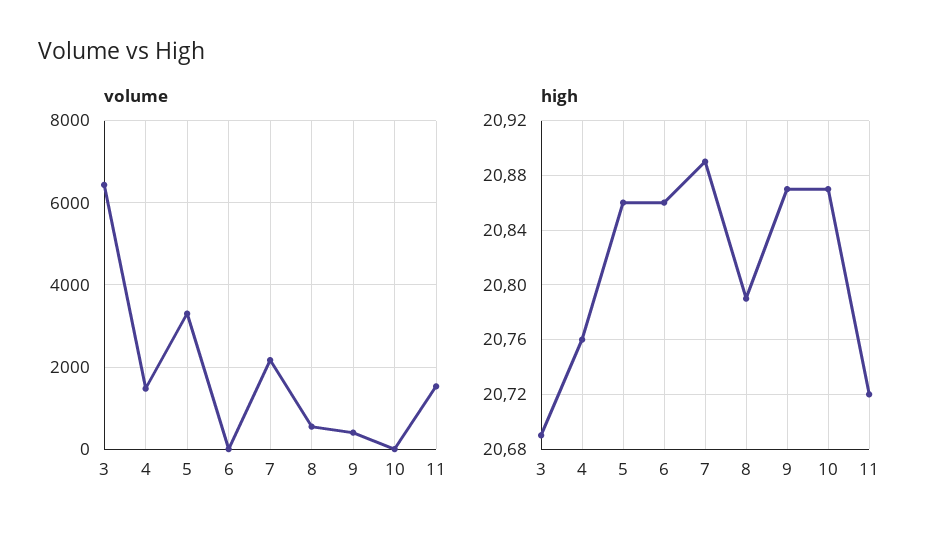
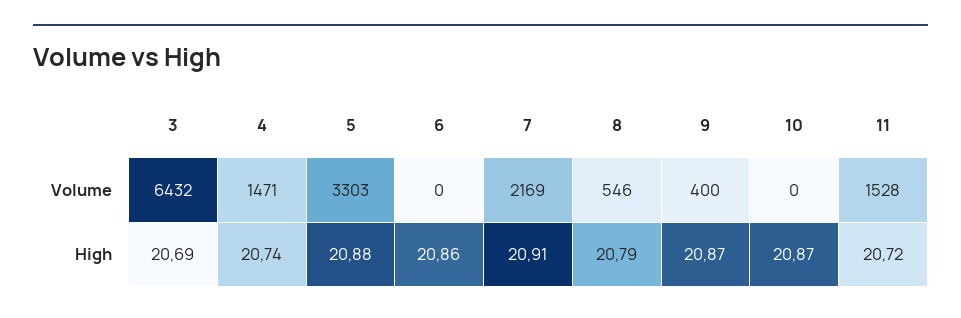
high, 4: 20.76 -> 20.74
high, 5: 20.86 -> 20.88
high, 7: 20.89 -> 20.91

